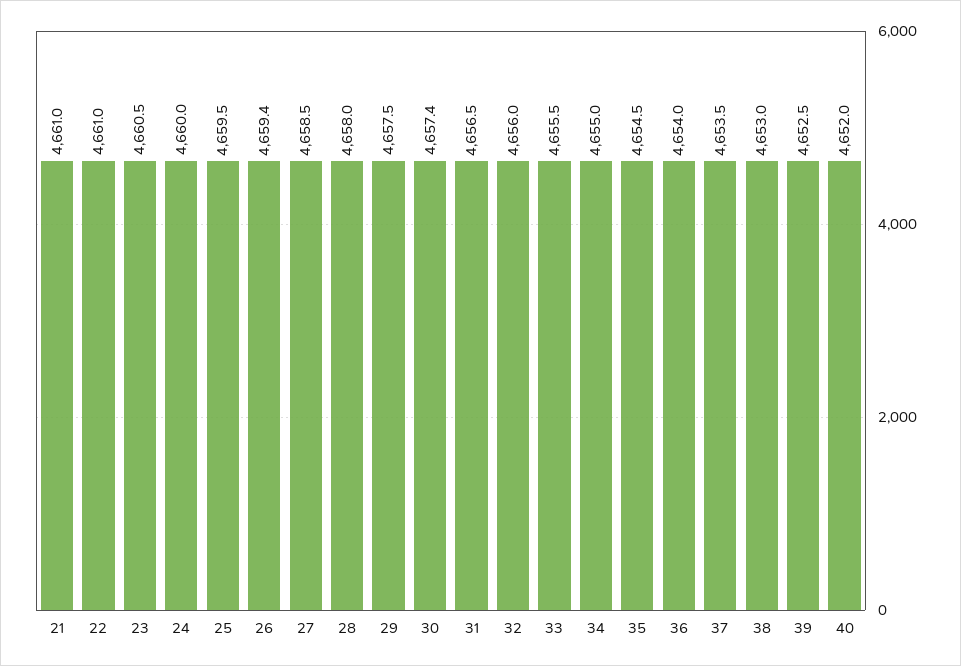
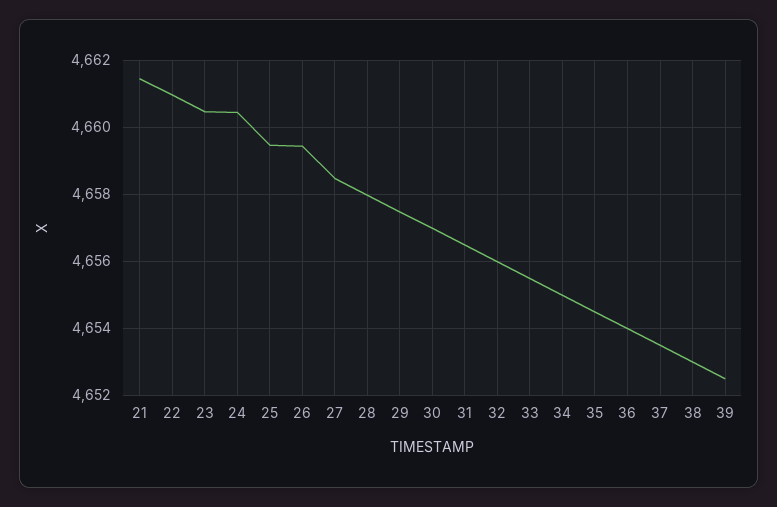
21: 4661 -> 4661.4
24: 4660 -> 4660.4
30: 4657.4 -> 4657
40: 4652 -> none

